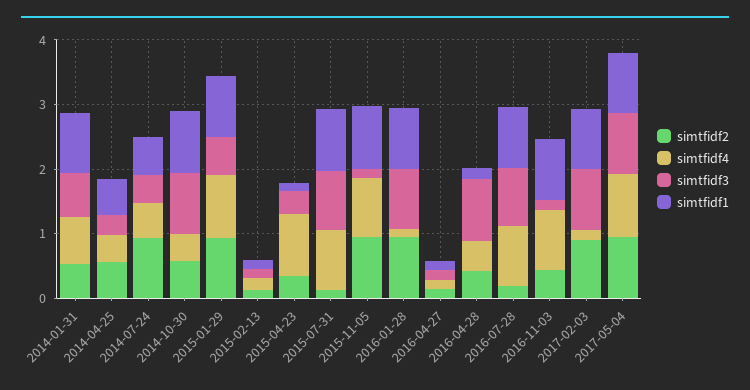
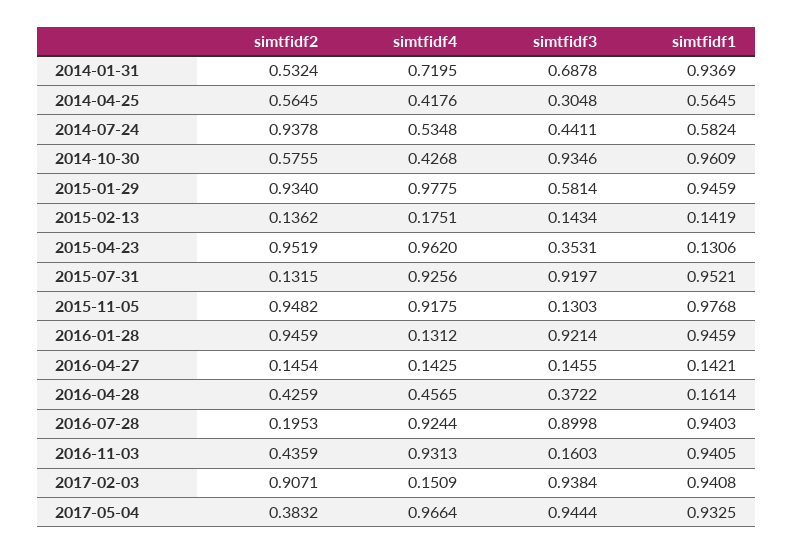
simtfidf2, 2015-04-23: 0.4 -> 0.9519
simtfidf3, 2016-04-28: 1 -> 0.3722
simtfidf2, 2017-05-04: 1 -> 0.3832

